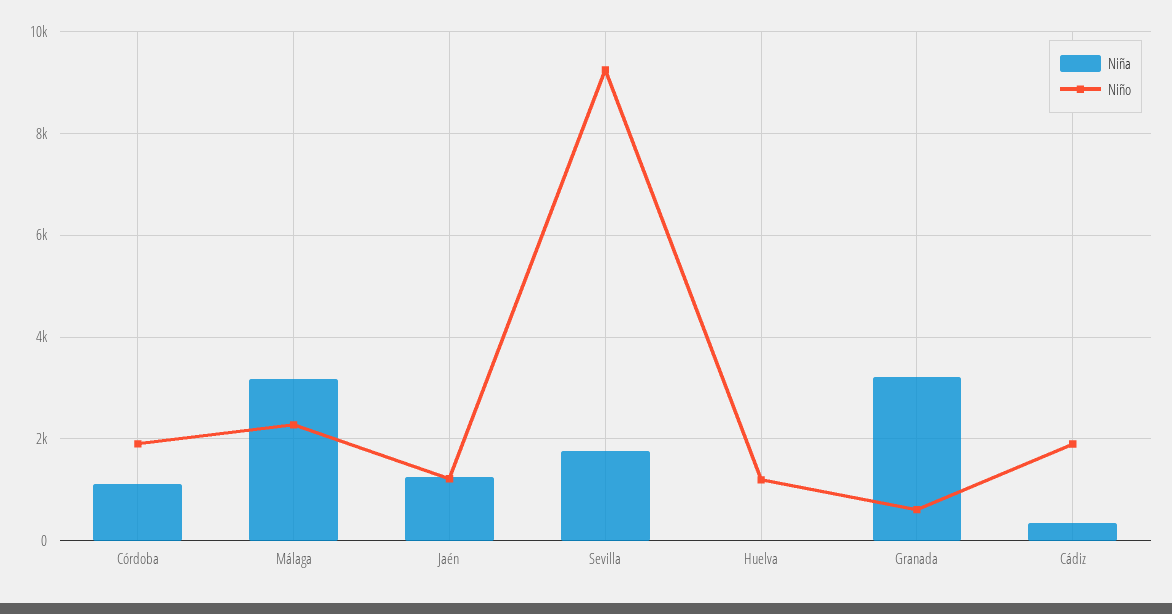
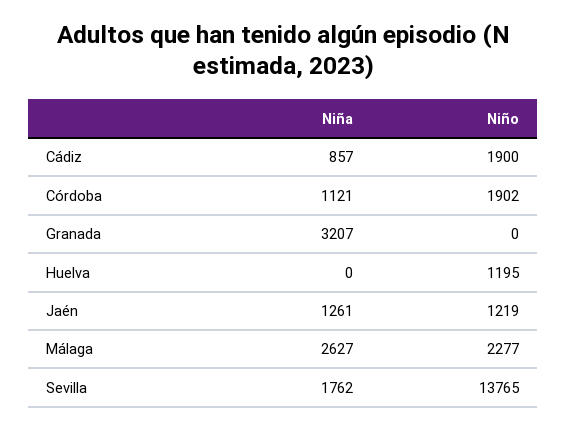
Niña, Málaga: 3200 -> 2627
Niño, Sevilla: 9200 -> 13765
Niño, Granada: 600 -> 0
Niña, Cádiz: 400 -> 857

